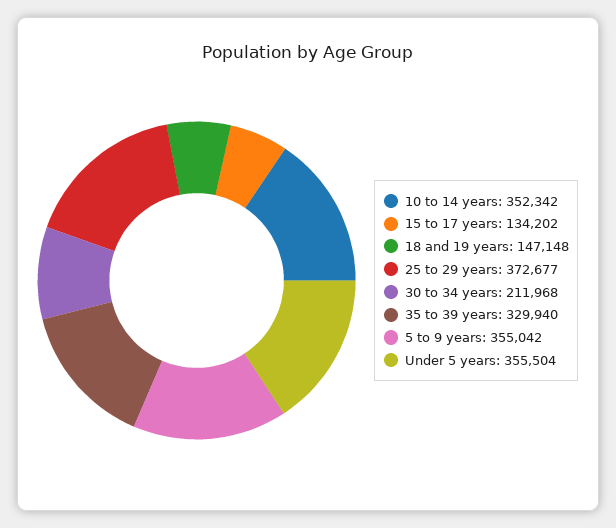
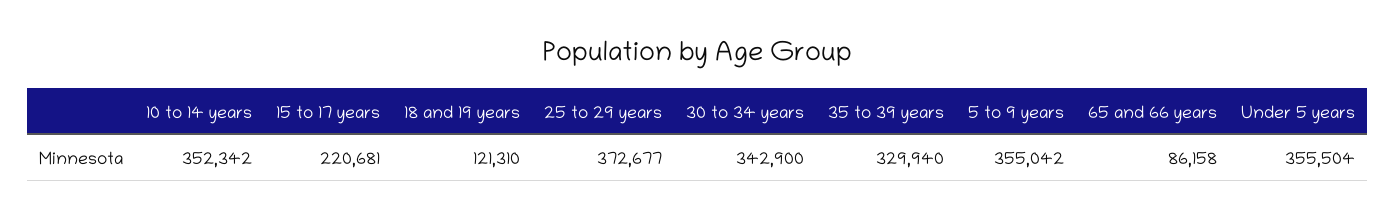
15 to 17 years: 134202 -> 220681
18 and 19 years: 147148 -> 121310
30 to 34 years: 211968 -> 342900
65 and 66 years: none -> 86158

